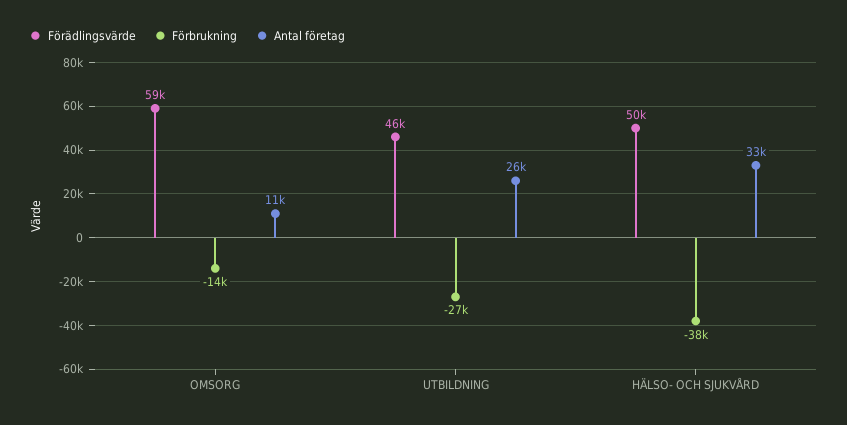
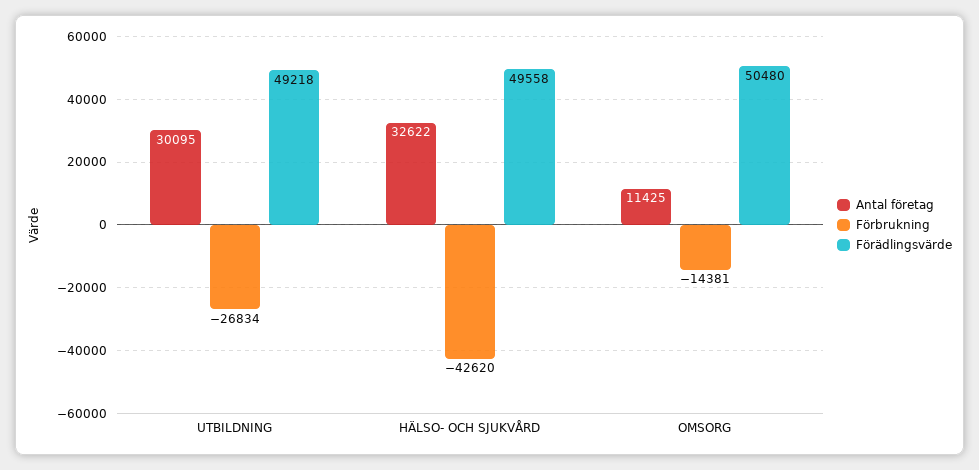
Förädlingsvärde, OMSORG: 59000 -> 50480
Förädlingsvärde, UTBILDNING: 46000 -> 49218
Antal företag, UTBILDNING: 26000 -> 30095
Förbrukning, HÄLSO- OCH SJUKVÅRD: -38000 -> -42620

